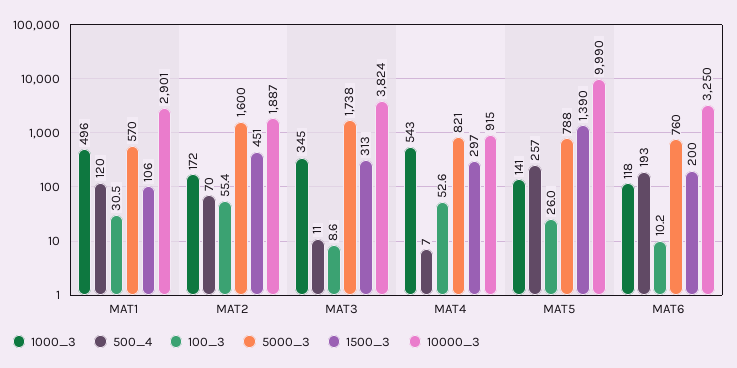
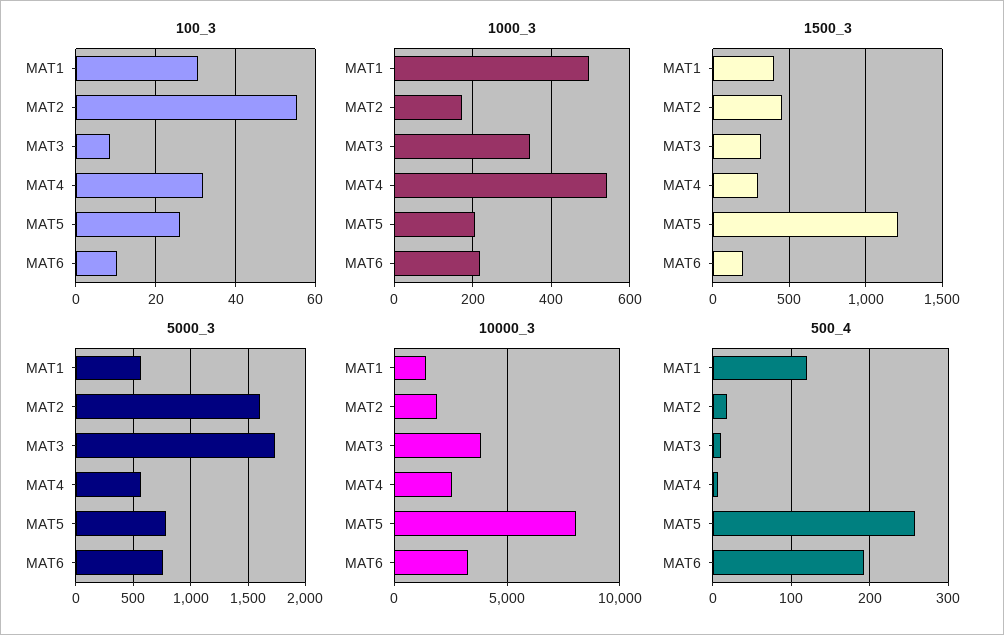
1500_3, MAT1: 106 -> 400
10000_3, MAT1: 2901 -> 1500
500_4, MAT2: 70 -> 20
100_3, MAT4: 52.6 -> 32
5000_3, MAT4: 821 -> 600
10000_3, MAT4: 915 -> 2500
1000_3, MAT5: 141 -> 200
1500_3, MAT5: 1390 -> 1200
10000_3, MAT5: 9990 -> 8000
1000_3, MAT6: 118 -> 220

